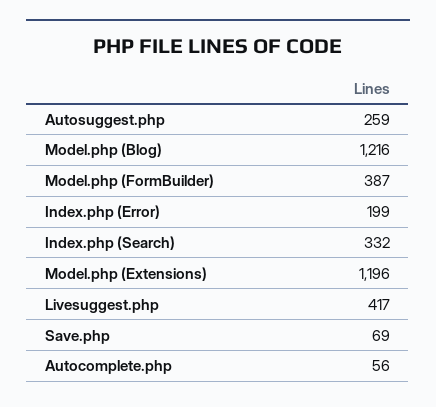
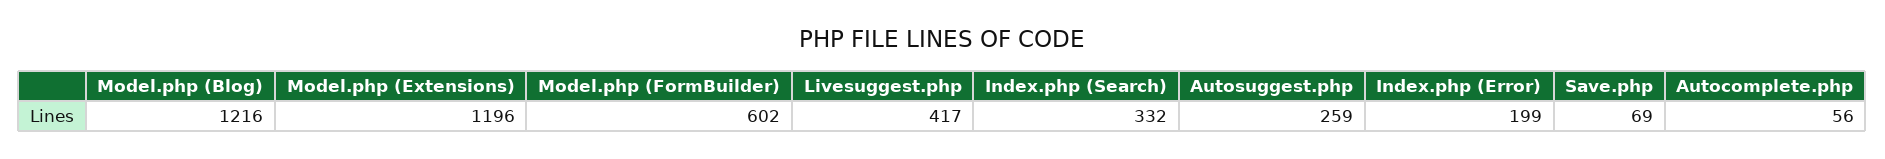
Model.php (FormBuilder): 387 -> 602

